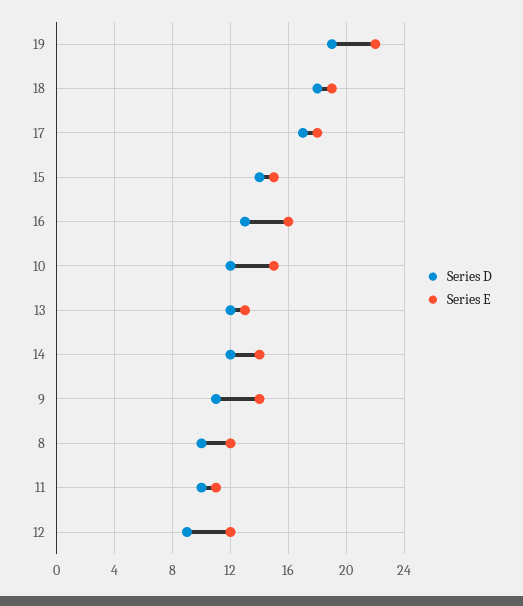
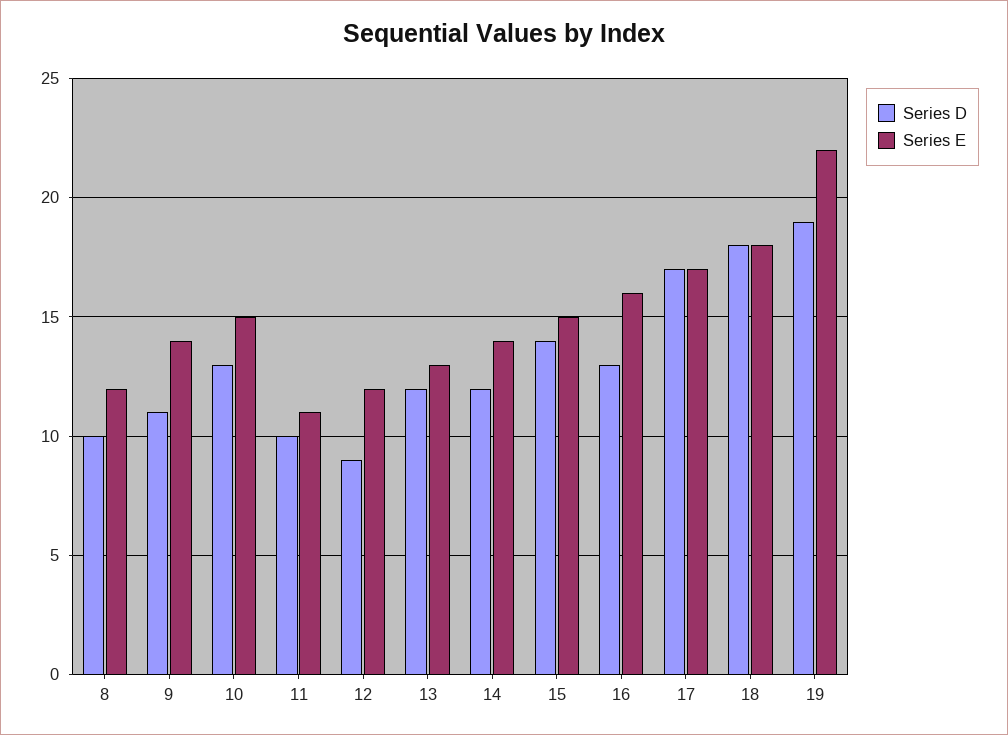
Series E, 18: 19 -> 18
Series E, 17: 18 -> 17
Series D, 10: 12 -> 13

